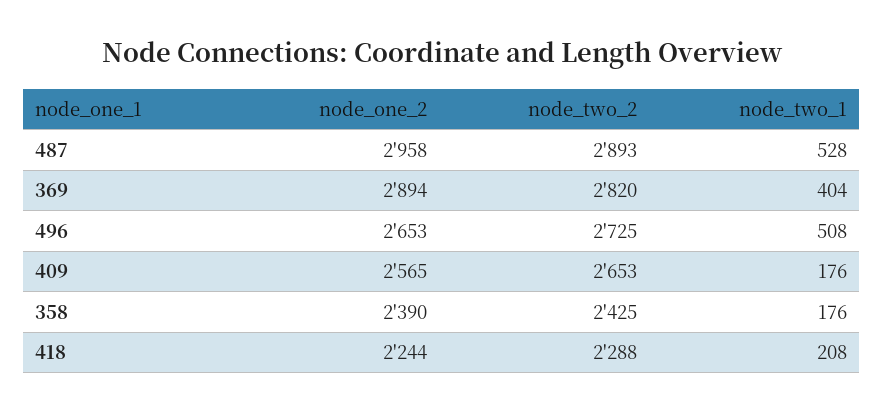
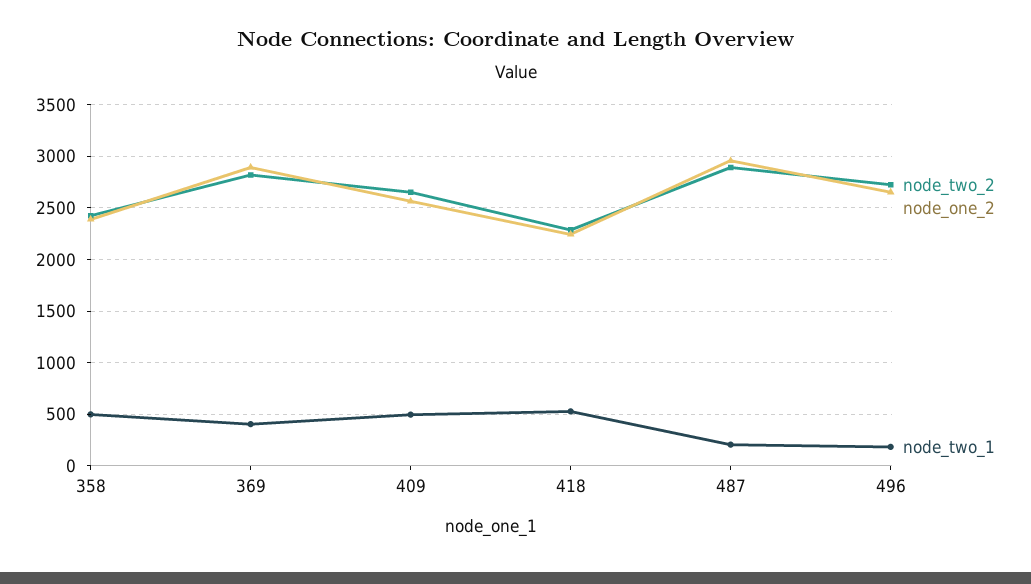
node_two_1, 487: 528 -> 200
node_two_1, 496: 508 -> 200
node_two_1, 409: 176 -> 500
node_two_1, 358: 176 -> 500
node_two_1, 418: 208 -> 500

